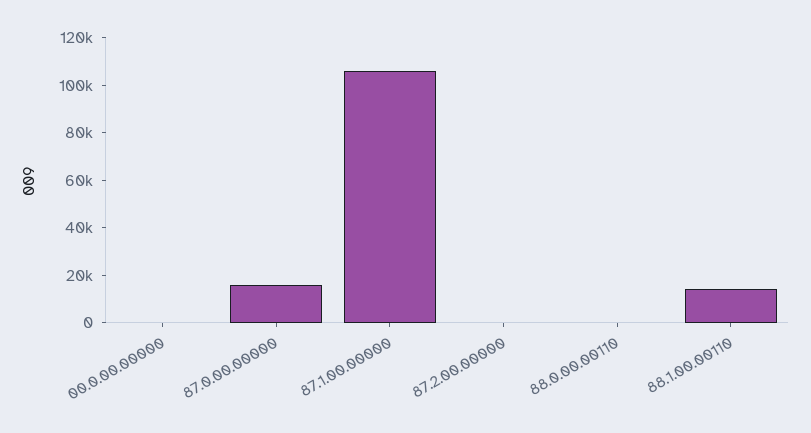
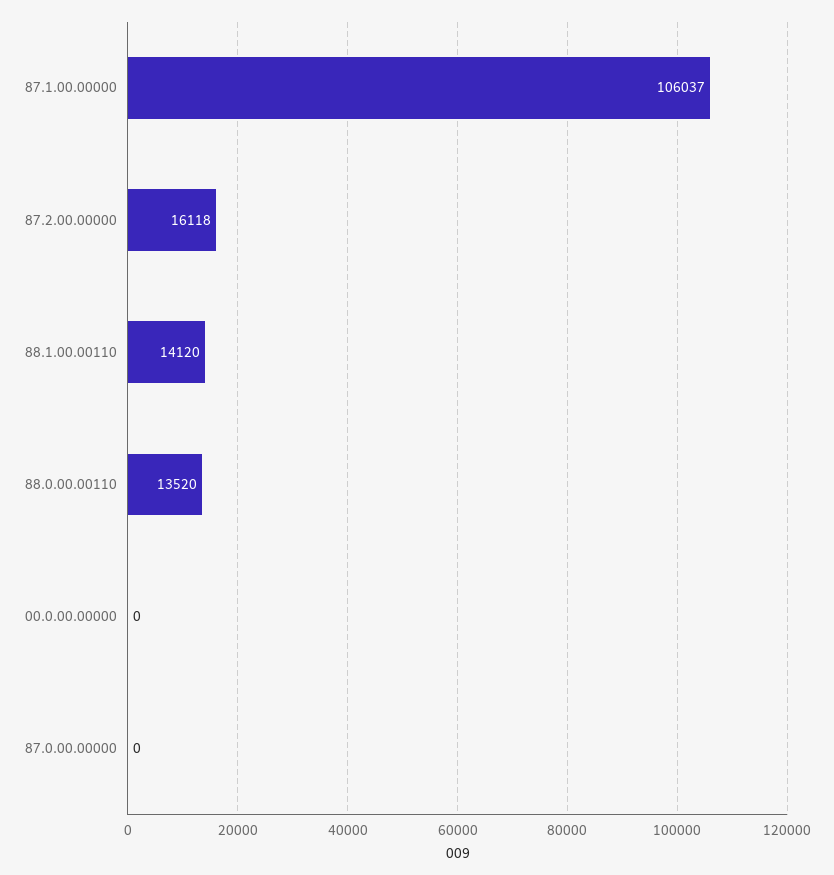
87.0.00.00000: 15000 -> 0
87.2.00.00000: 0 -> 16118
88.0.00.00110: 0 -> 13520

